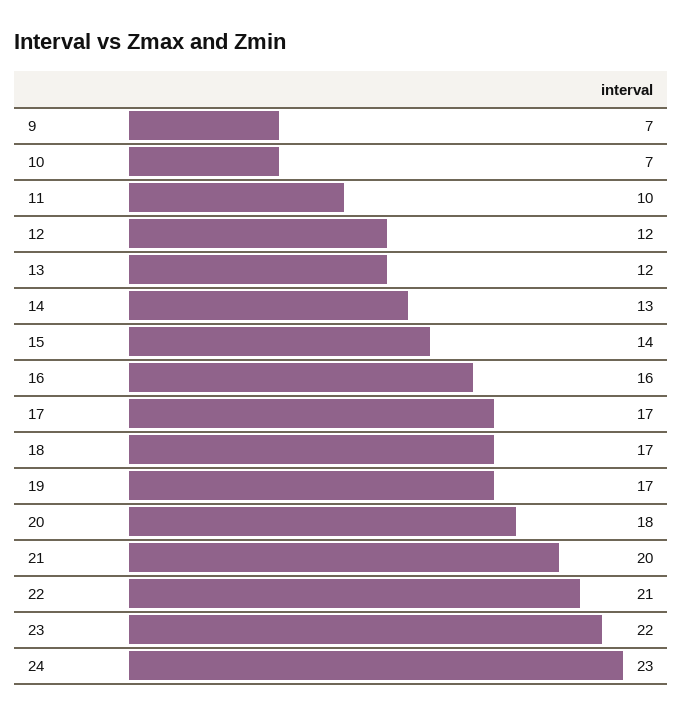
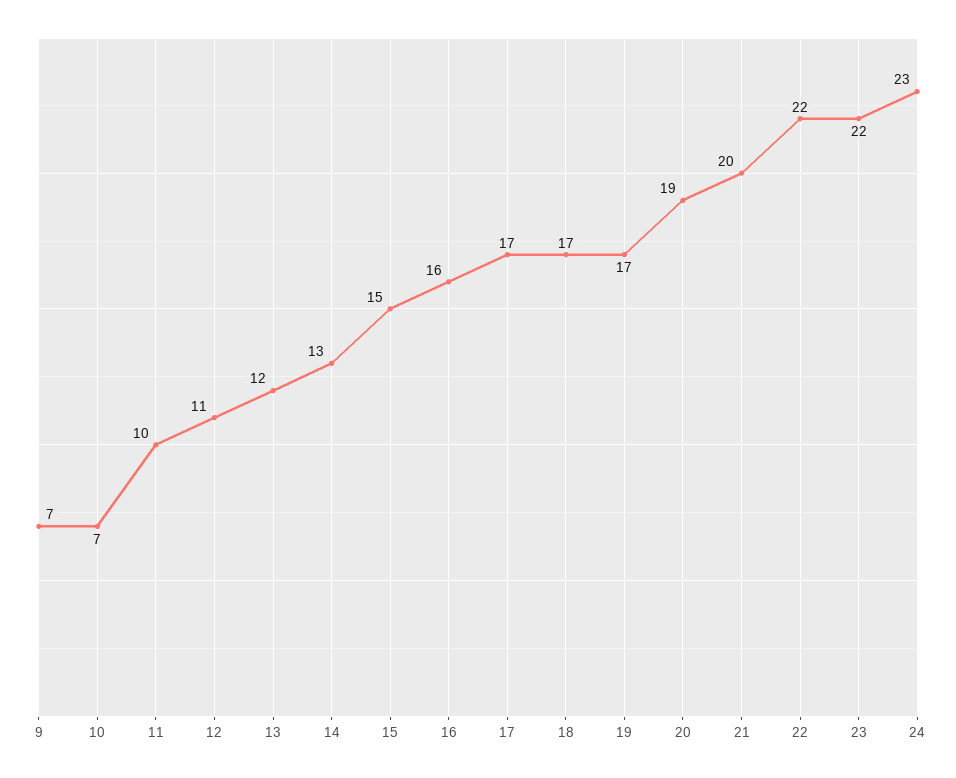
12: 12 -> 11
15: 14 -> 15
20: 18 -> 19
22: 21 -> 22

